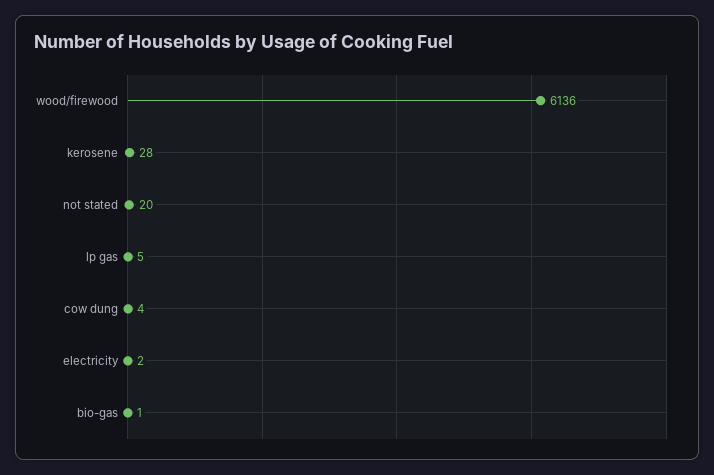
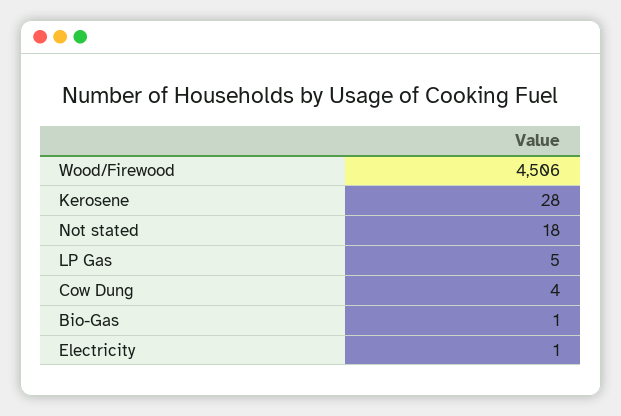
wood/firewood: 6136 -> 4506
not stated: 20 -> 18
electricity: 2 -> 1

